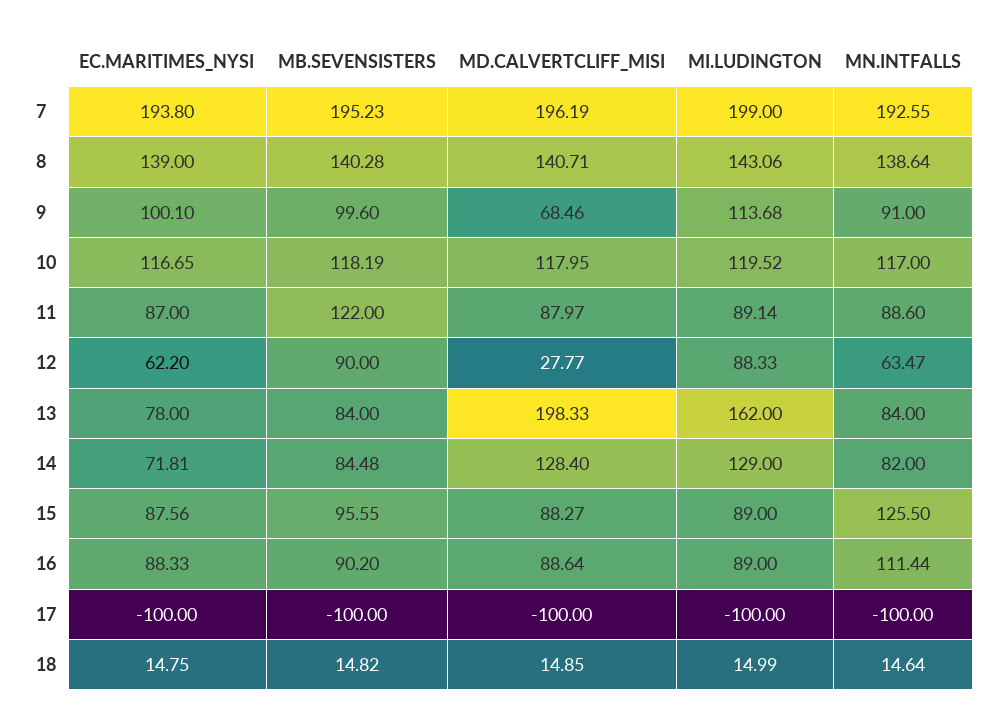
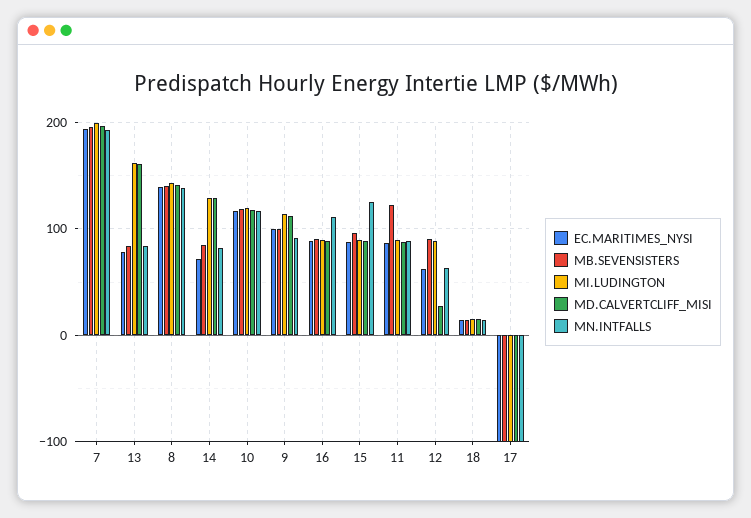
MD.CALVERTCLIFF_MISI, 9: 68.46 -> 110
MD.CALVERTCLIFF_MISI, 13: 198.33 -> 160

